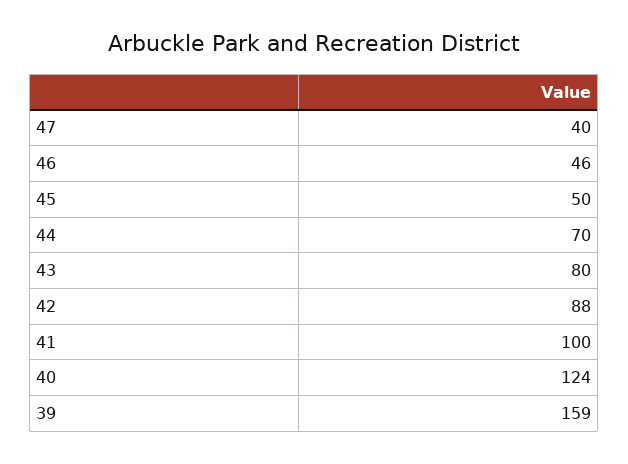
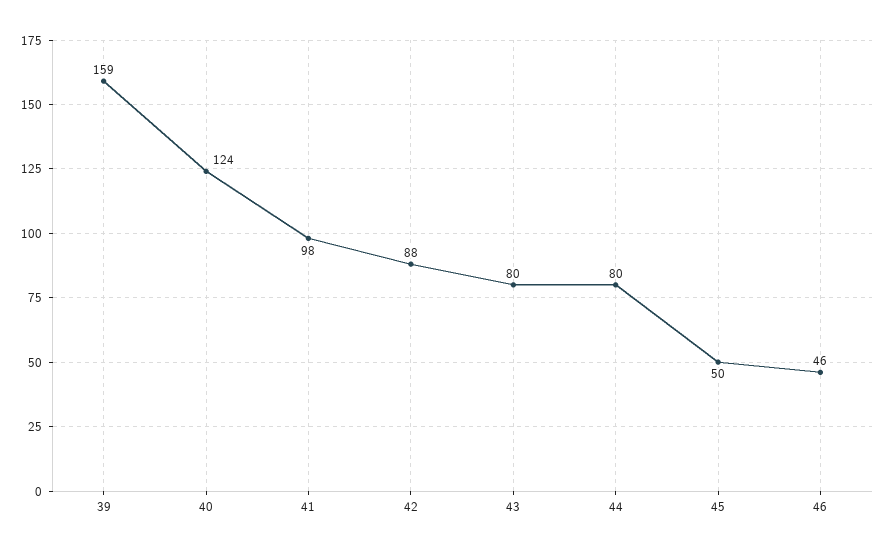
47: 40 -> none
44: 70 -> 80
41: 100 -> 98

